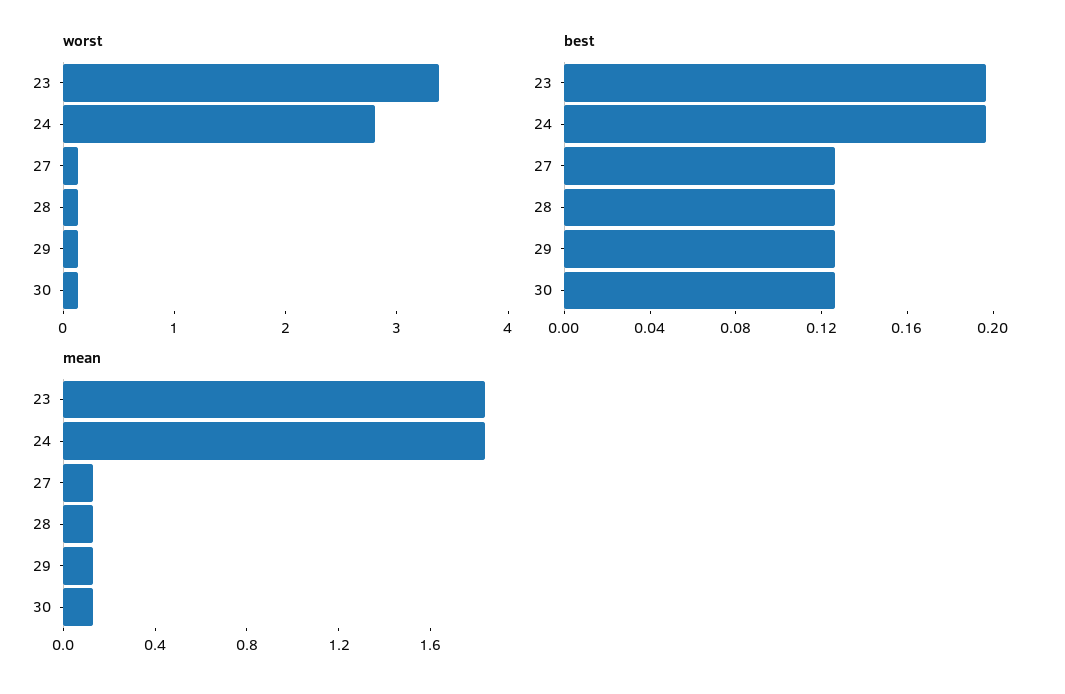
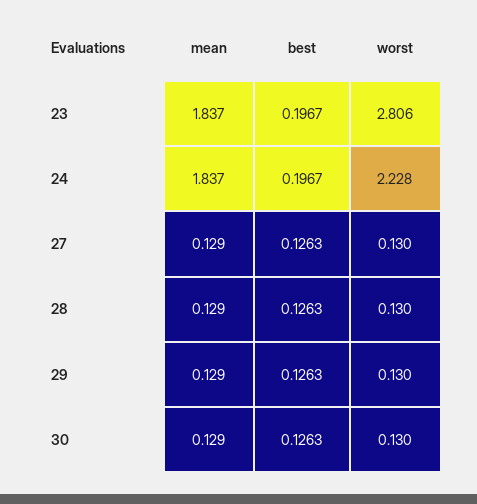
worst, 23: 3.4 -> 2.806
worst, 24: 2.8 -> 2.228

